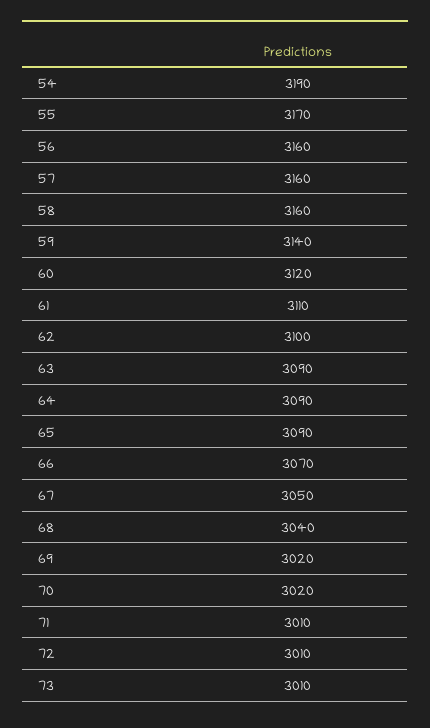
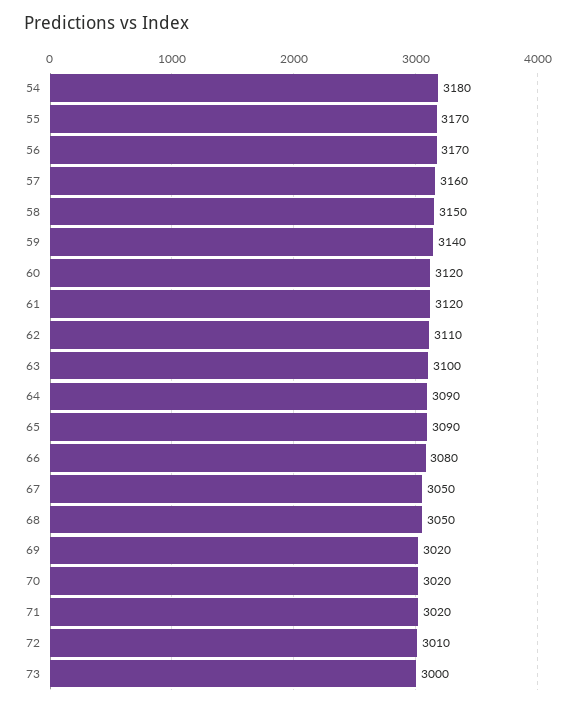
54: 3190 -> 3180
56: 3160 -> 3170
58: 3160 -> 3150
61: 3110 -> 3120
62: 3100 -> 3110
63: 3090 -> 3100
66: 3070 -> 3080
68: 3040 -> 3050
71: 3010 -> 3020
73: 3010 -> 3000

